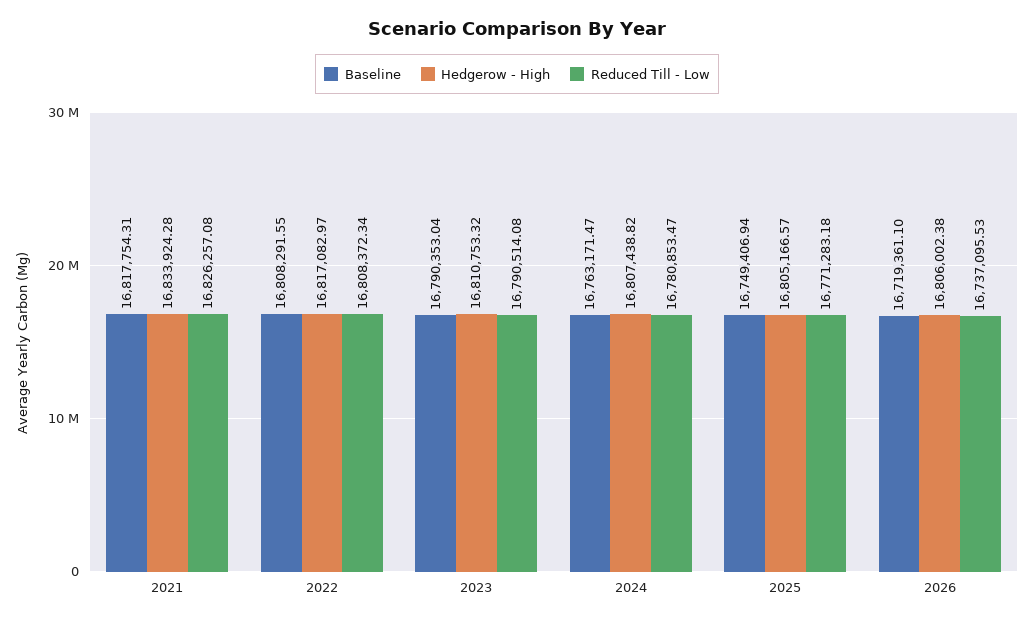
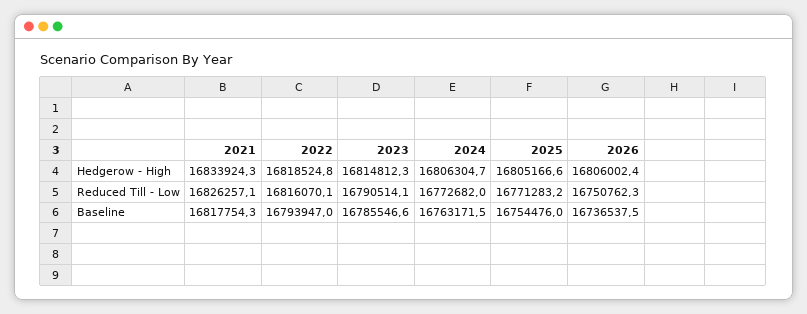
Baseline, 2022: 16808291.55 -> 16793947
Hedgerow - High, 2022: 16817082.97 -> 16818524.8
Reduced Till - Low, 2022: 16808372.34 -> 16816070.1
Baseline, 2023: 16790353.04 -> 16785546.6
Hedgerow - High, 2023: 16810753.32 -> 16814812.3
Hedgerow - High, 2024: 16807438.82 -> 16806304.7
Reduced Till - Low, 2024: 16780853.47 -> 16772682
Baseline, 2025: 16749406.94 -> 16754476
Baseline, 2026: 16719361.1 -> 16736537.5
Reduced Till - Low, 2026: 16737095.53 -> 16750762.3

